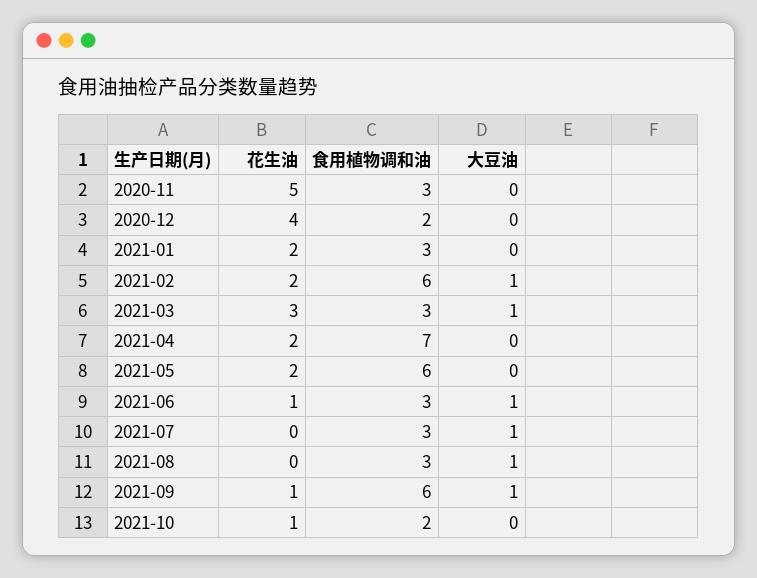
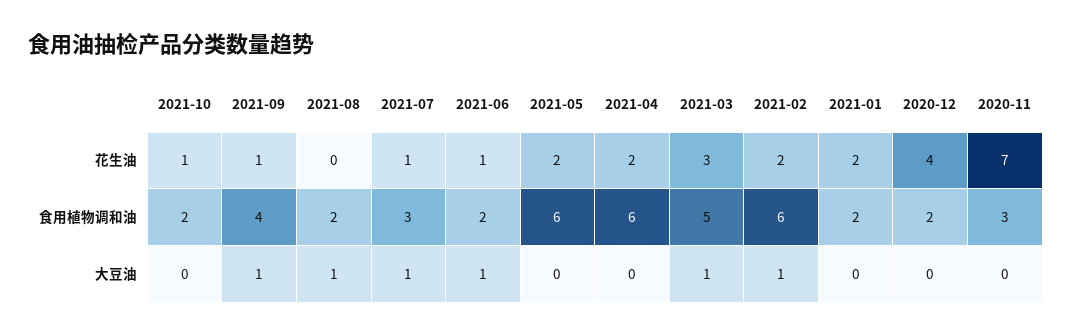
花生油, 2020-11: 5 -> 7
食用植物调和油, 2021-01: 3 -> 2
食用植物调和油, 2021-03: 3 -> 5
食用植物调和油, 2021-04: 7 -> 6
食用植物调和油, 2021-06: 3 -> 2
花生油, 2021-07: 0 -> 1
食用植物调和油, 2021-08: 3 -> 2
食用植物调和油, 2021-09: 6 -> 4

